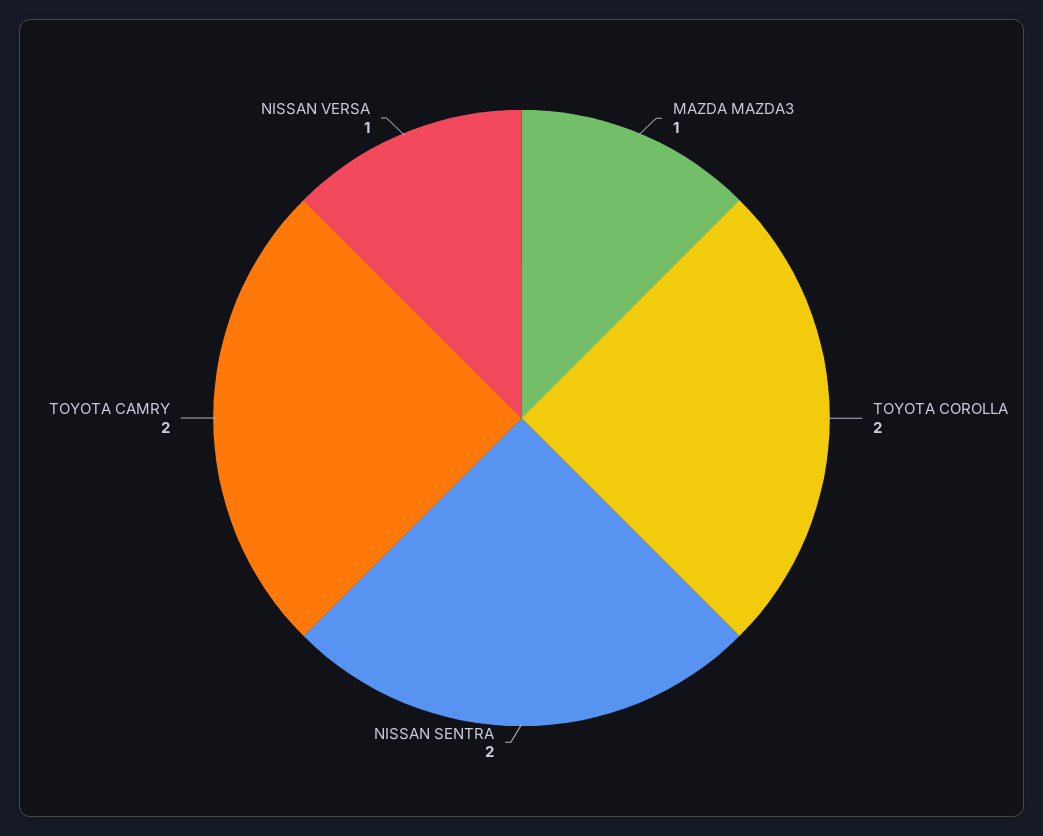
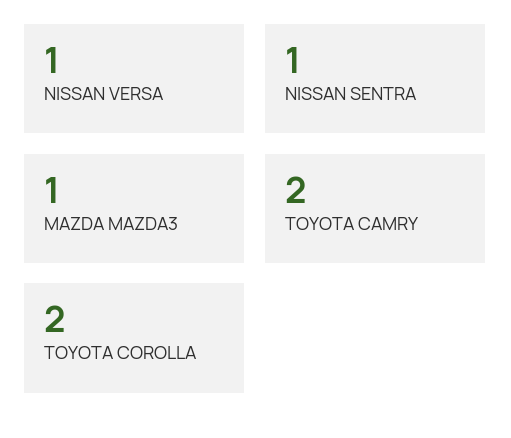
NISSAN SENTRA: 2 -> 1

